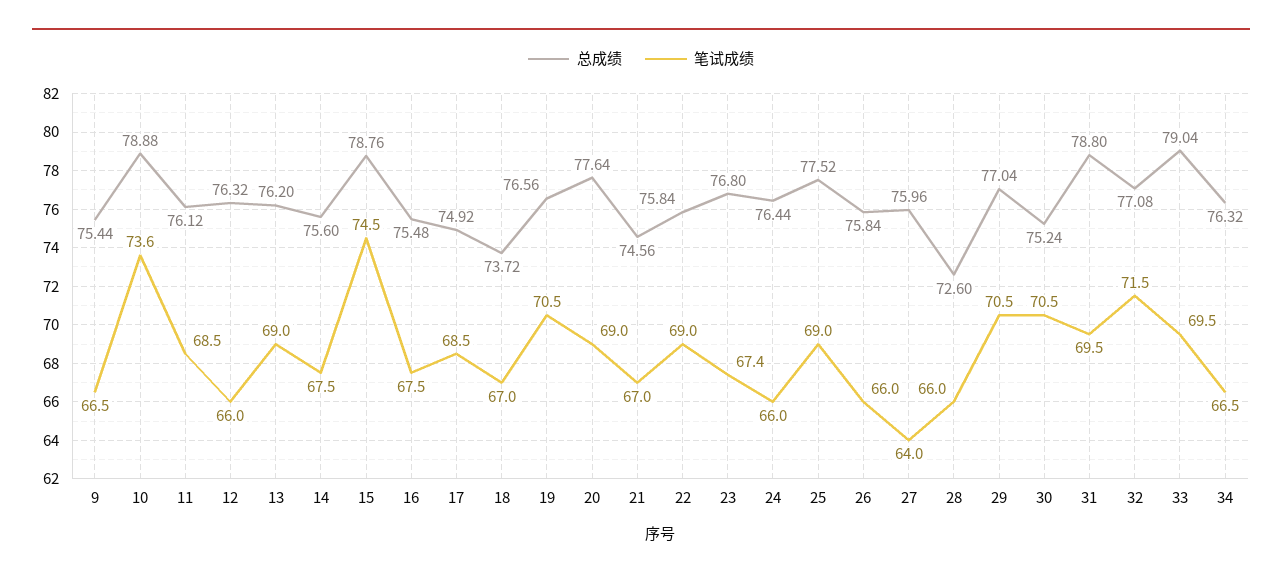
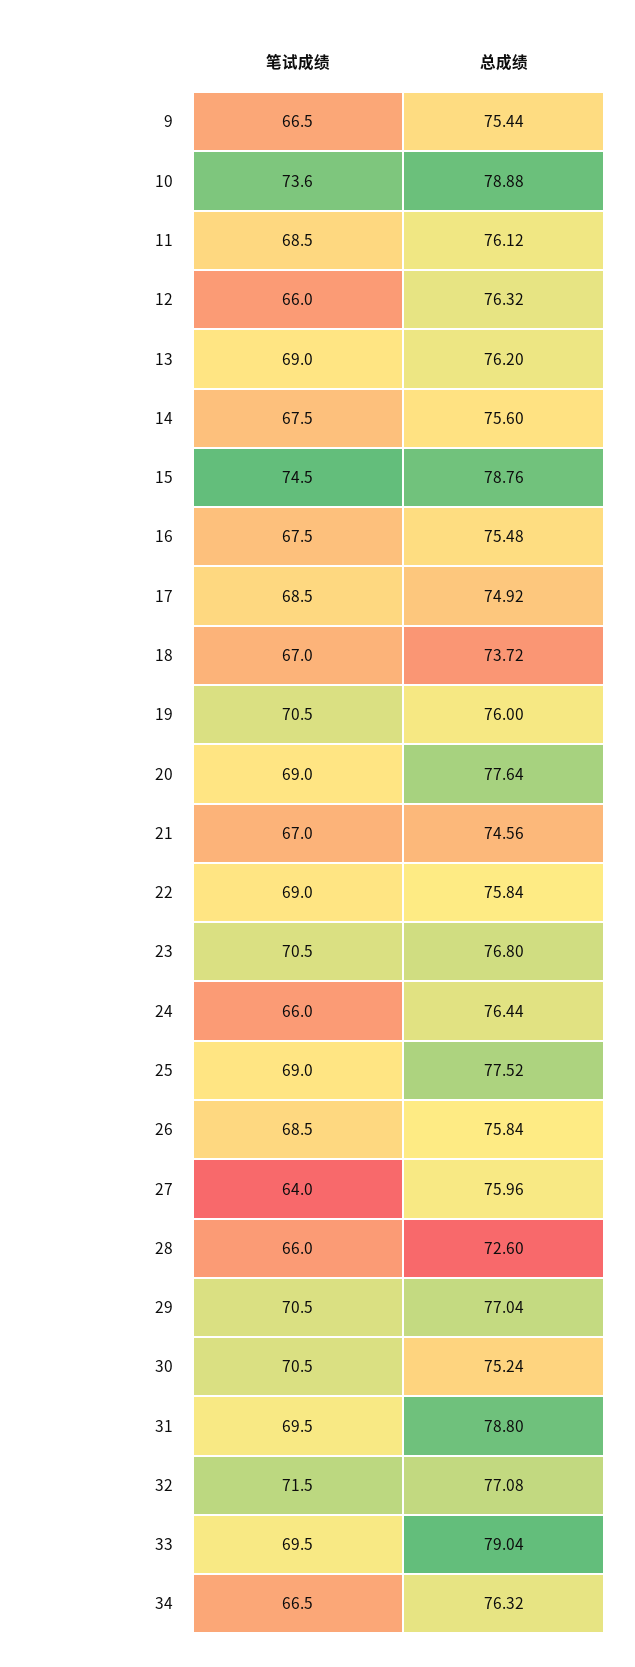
总成绩, 19: 76.56 -> 76
笔试成绩, 23: 67.4 -> 70.5
笔试成绩, 26: 66 -> 68.5

